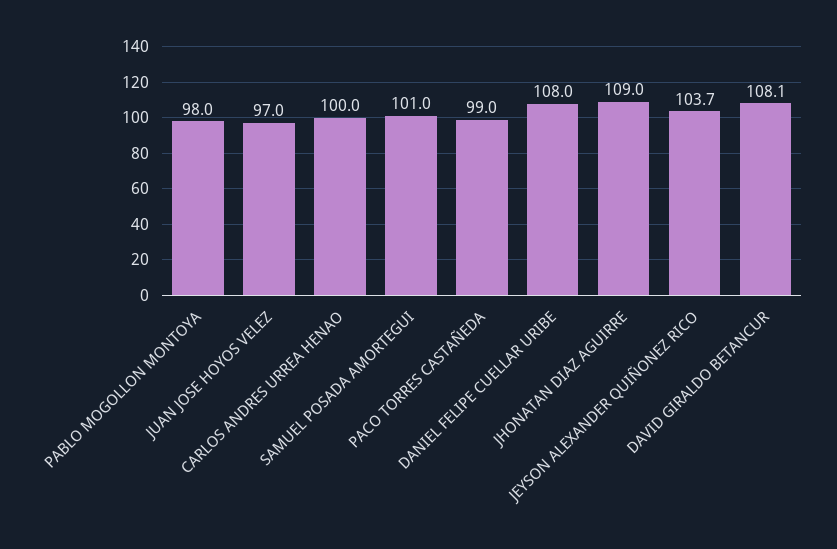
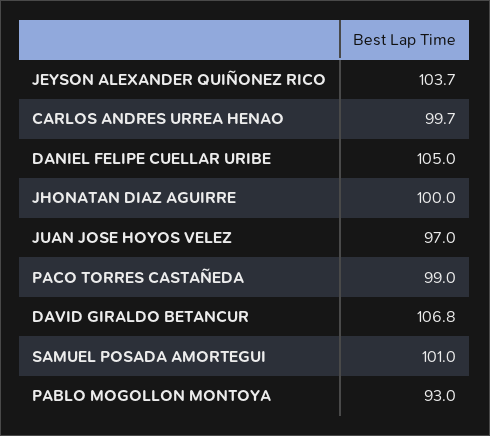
PABLO MOGOLLON MONTOYA: 98 -> 93
CARLOS ANDRES URREA HENAO: 100 -> 99.7
DANIEL FELIPE CUELLAR URIBE: 108 -> 105
JHONATAN DIAZ AGUIRRE: 109 -> 100
DAVID GIRALDO BETANCUR: 108.1 -> 106.8

